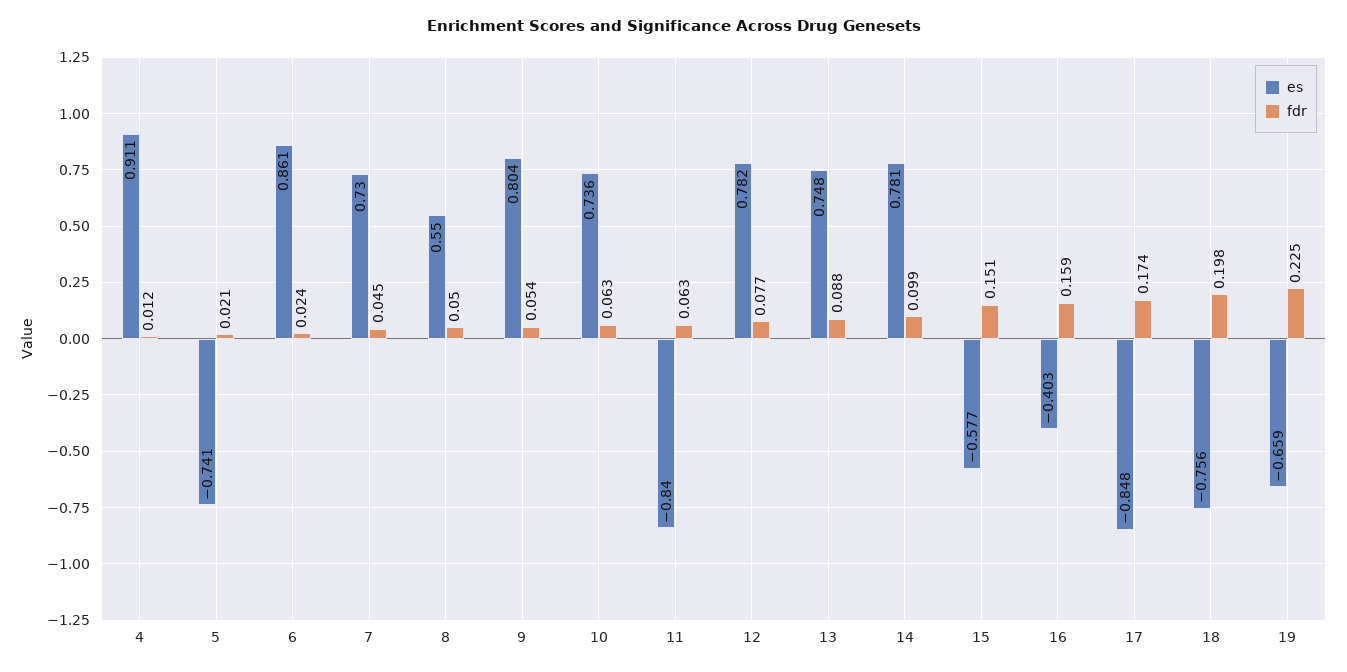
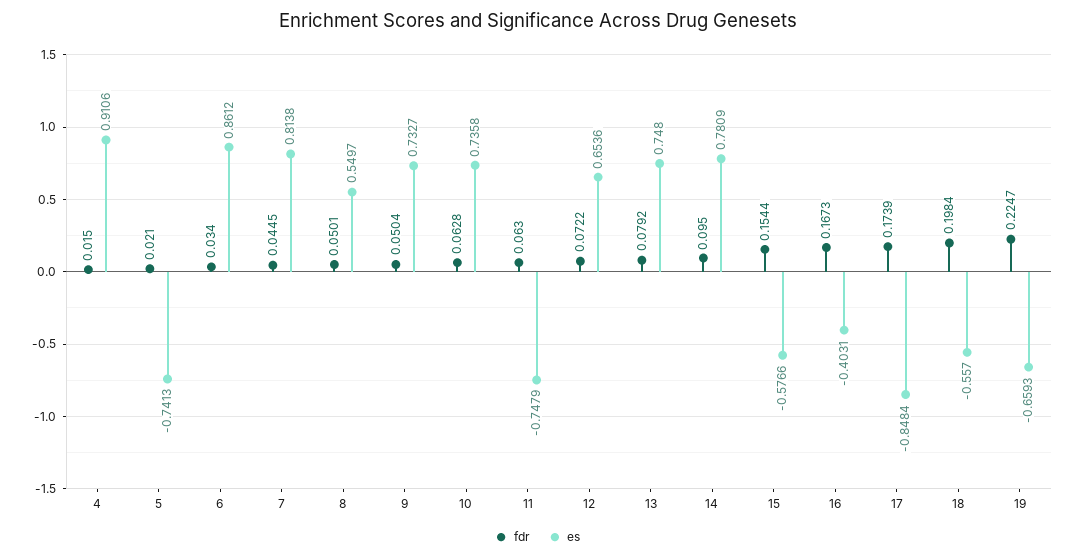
fdr, 4: 0.012 -> 0.015
fdr, 6: 0.024 -> 0.034
es, 7: 0.73 -> 0.8138
es, 9: 0.804 -> 0.7327
fdr, 9: 0.054 -> 0.0504
es, 11: -0.84 -> -0.7479
es, 12: 0.782 -> 0.6536
fdr, 12: 0.077 -> 0.0722
fdr, 13: 0.088 -> 0.0792
fdr, 14: 0.099 -> 0.095
fdr, 15: 0.151 -> 0.1544
fdr, 16: 0.159 -> 0.1673
es, 18: -0.756 -> -0.557

